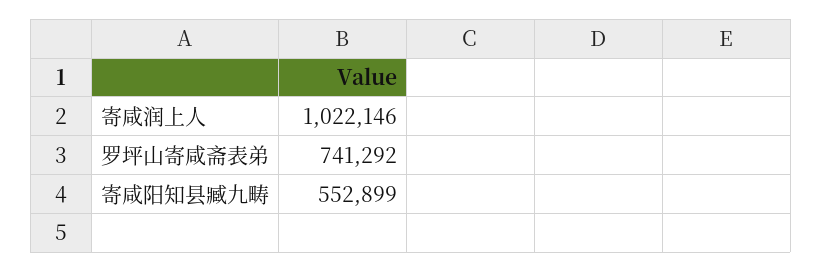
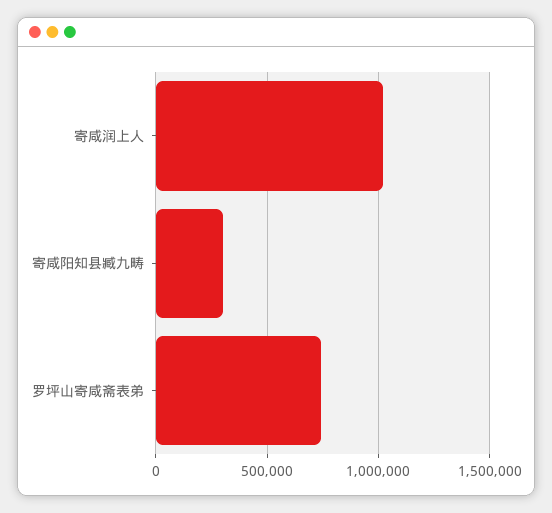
寄咸阳知县臧九畴: 552899 -> 300000

